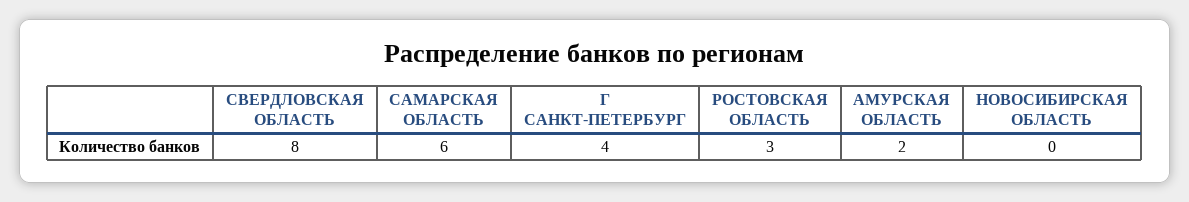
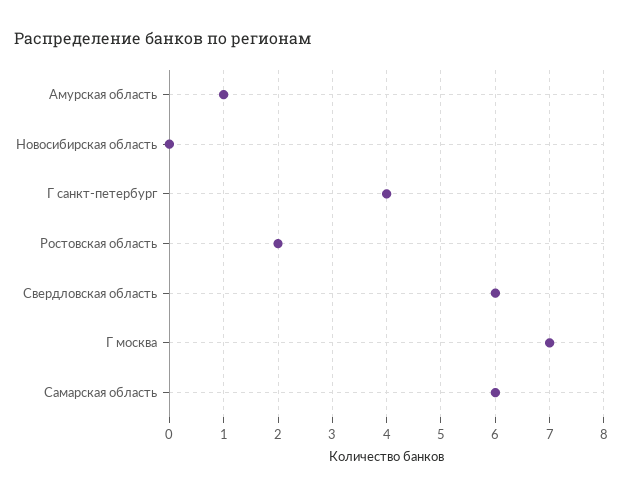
СВЕРДЛОВСКАЯ ОБЛАСТЬ: 8 -> 6
РОСТОВСКАЯ ОБЛАСТЬ: 3 -> 2
АМУРСКАЯ ОБЛАСТЬ: 2 -> 1
Г москва: none -> 7

